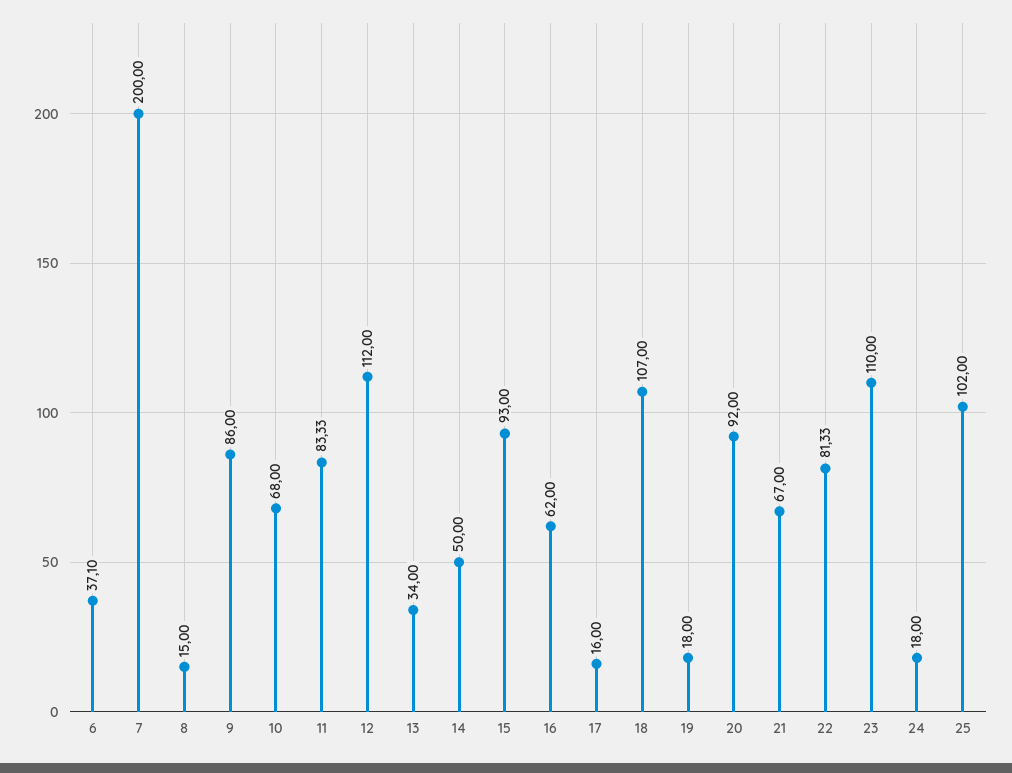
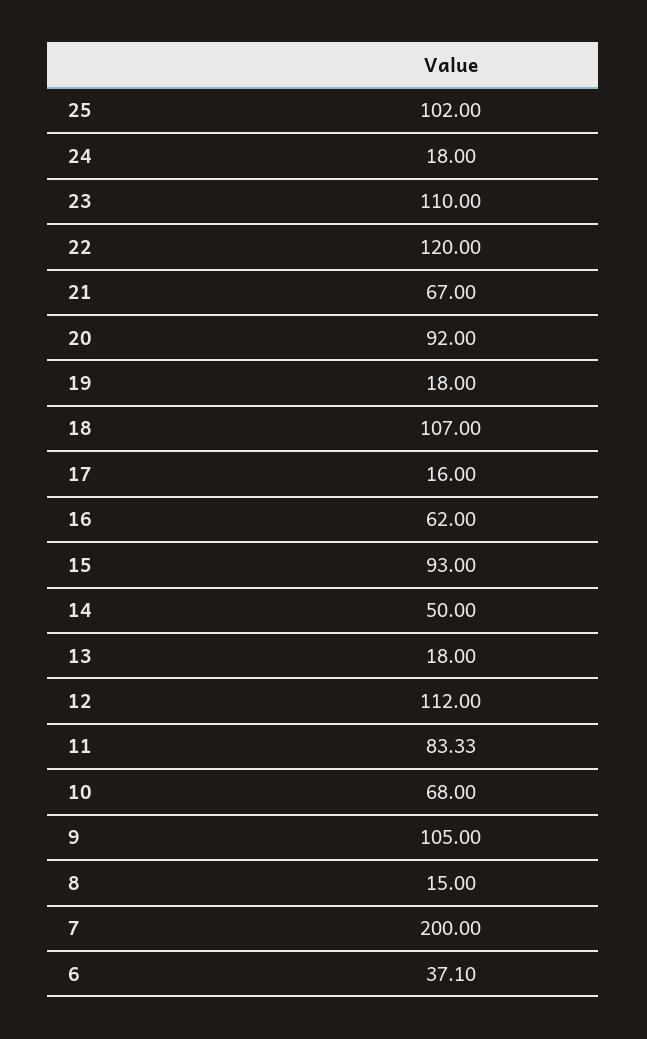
9: 86 -> 105
13: 34 -> 18
22: 81.33 -> 120

